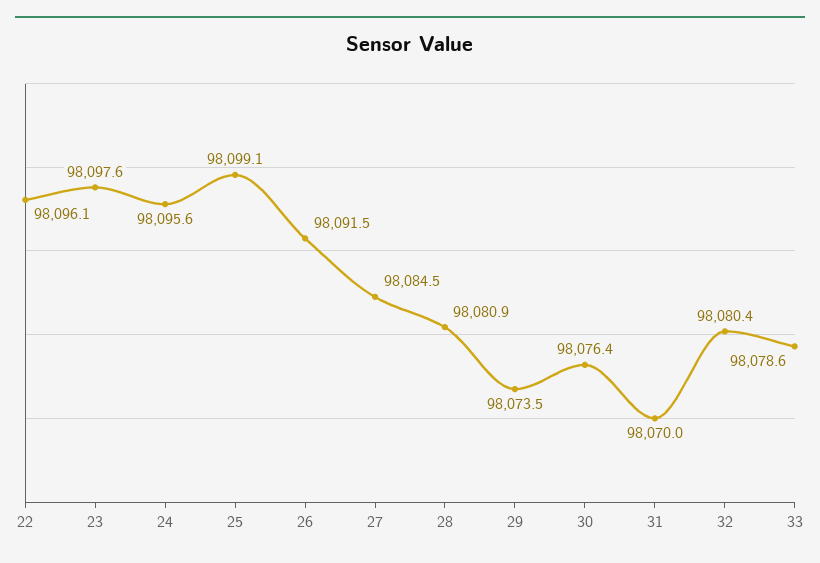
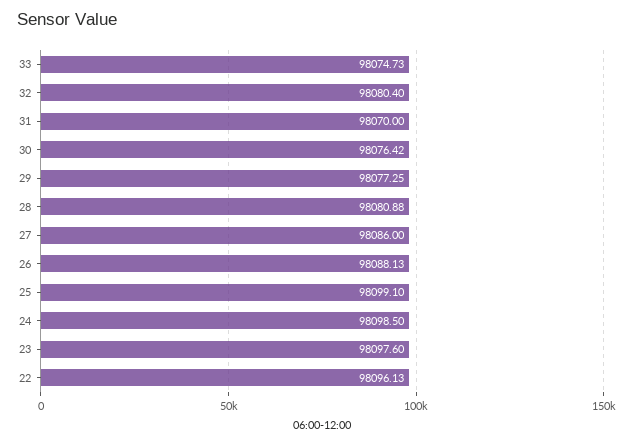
24: 98095.6 -> 98098.5
26: 98091.5 -> 98088.13
27: 98084.5 -> 98086
29: 98073.5 -> 98077.25
33: 98078.6 -> 98074.73

